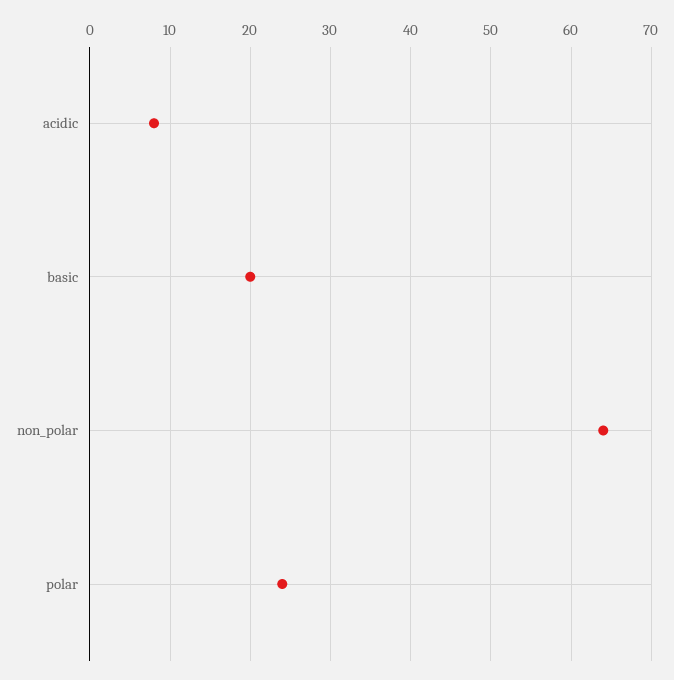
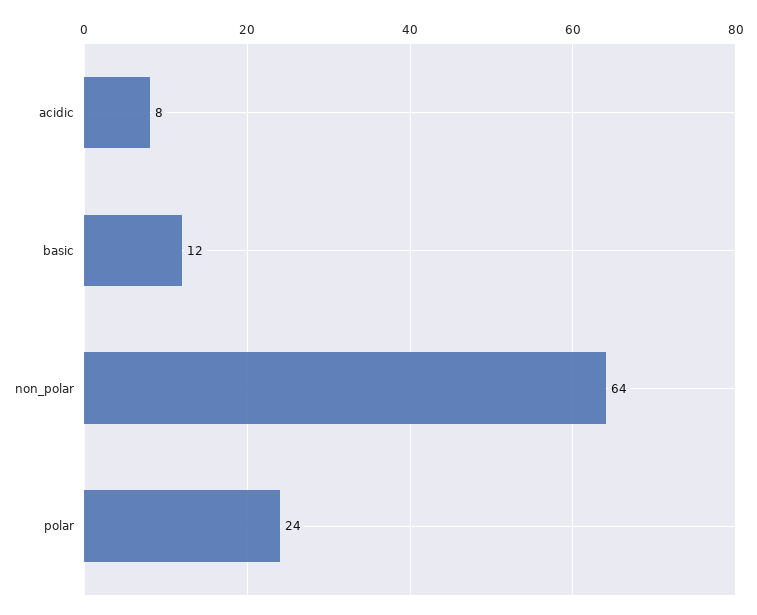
basic: 20 -> 12

